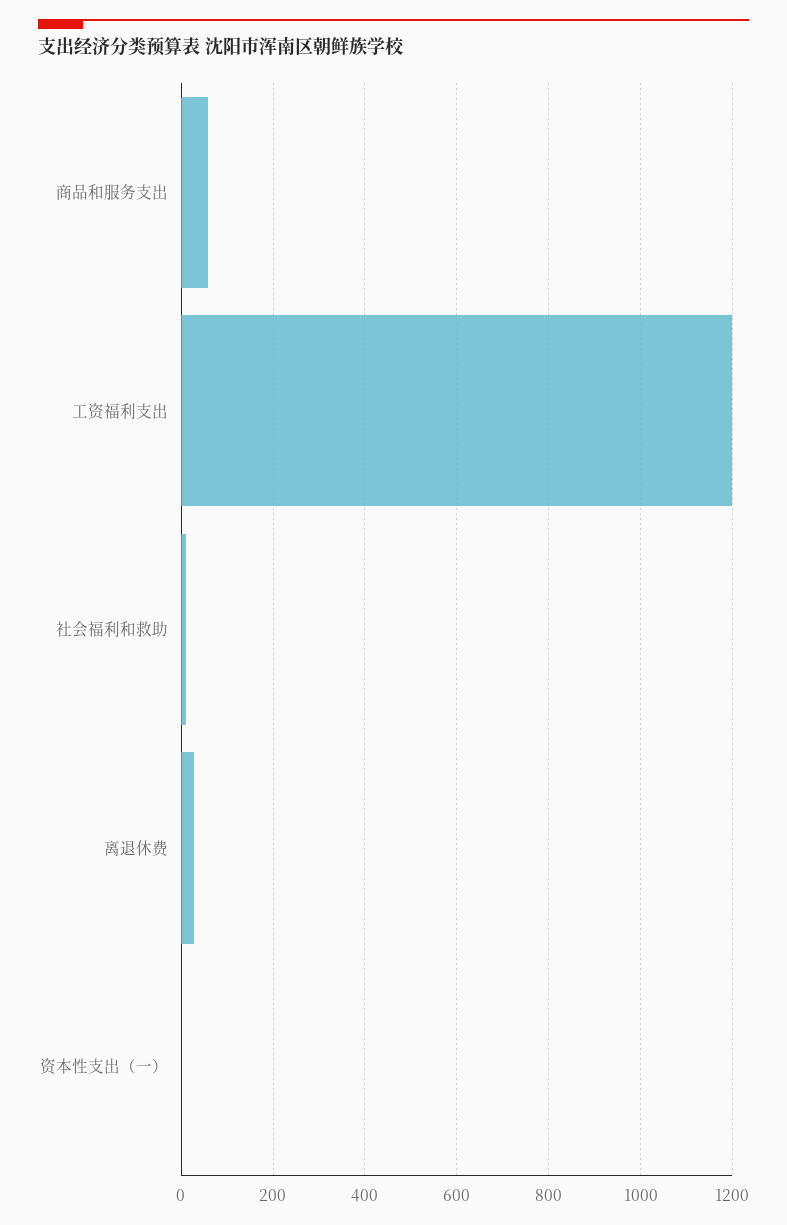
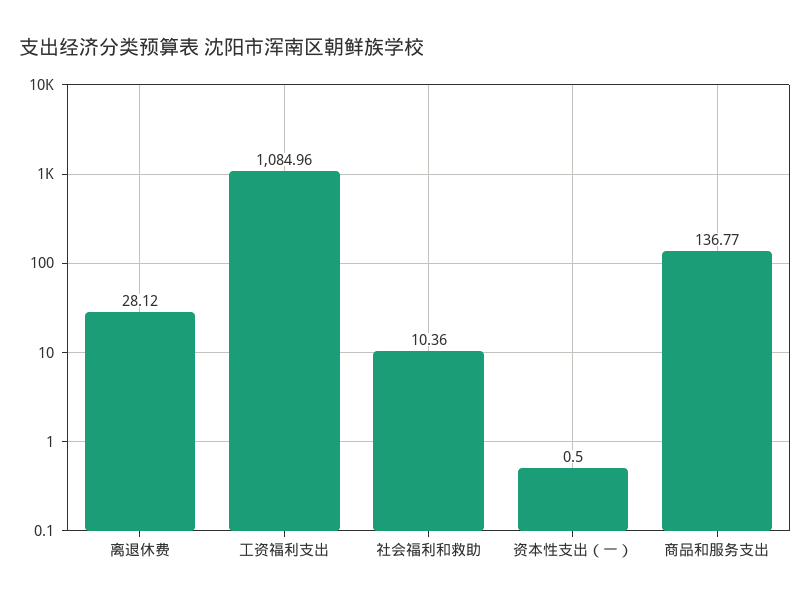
商品和服务支出: 60 -> 136.77
工资福利支出: 1200 -> 1084.96

